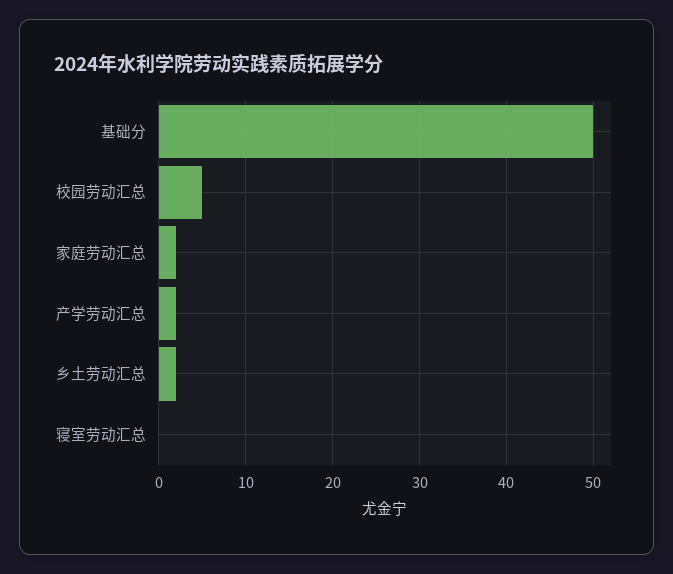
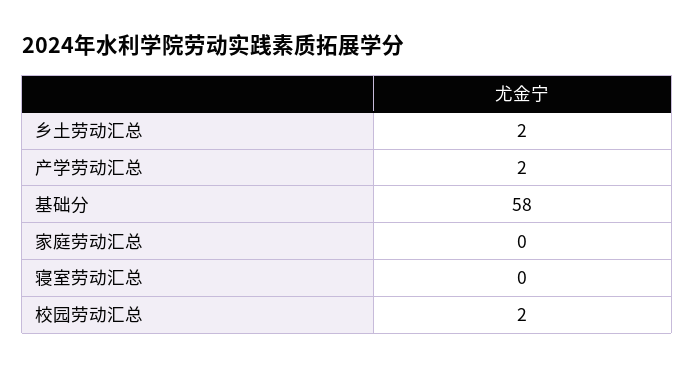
基础分: 50 -> 58
校园劳动汇总: 5 -> 2
家庭劳动汇总: 2 -> 0

